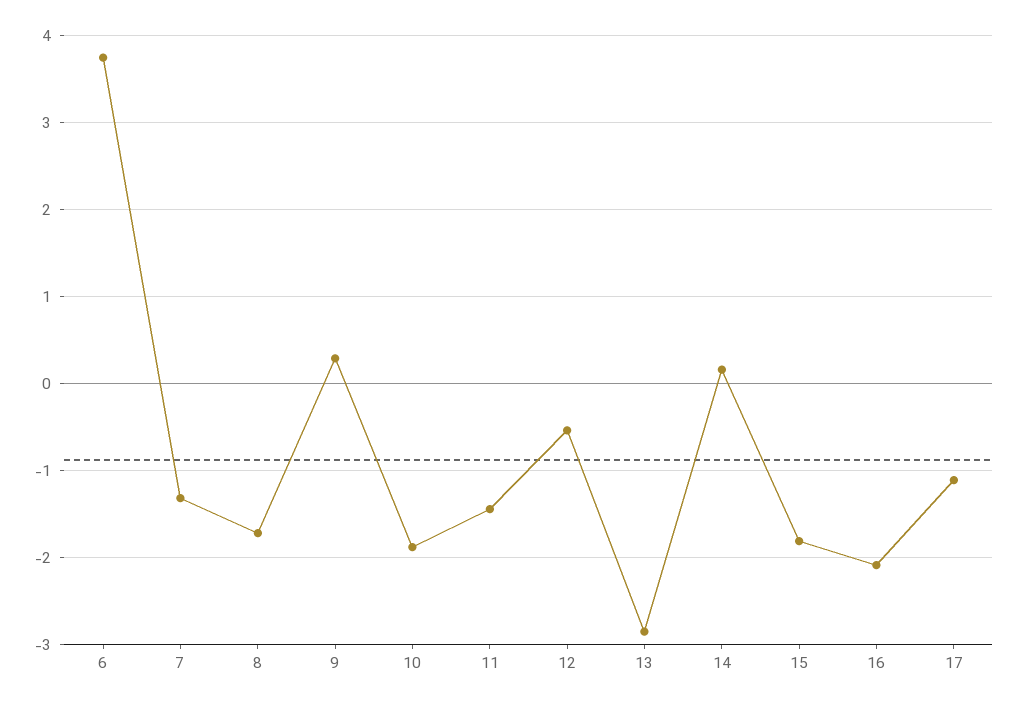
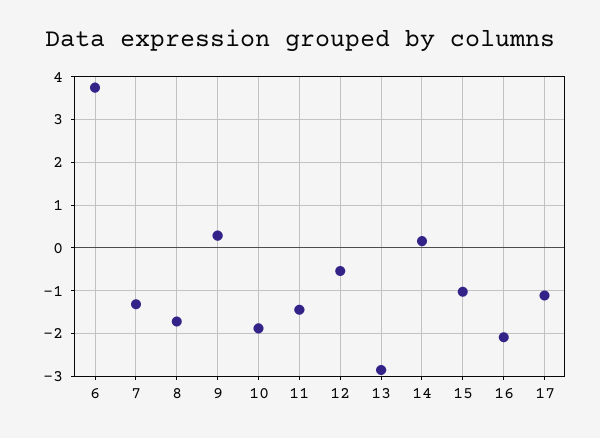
15: -1.8 -> -1

